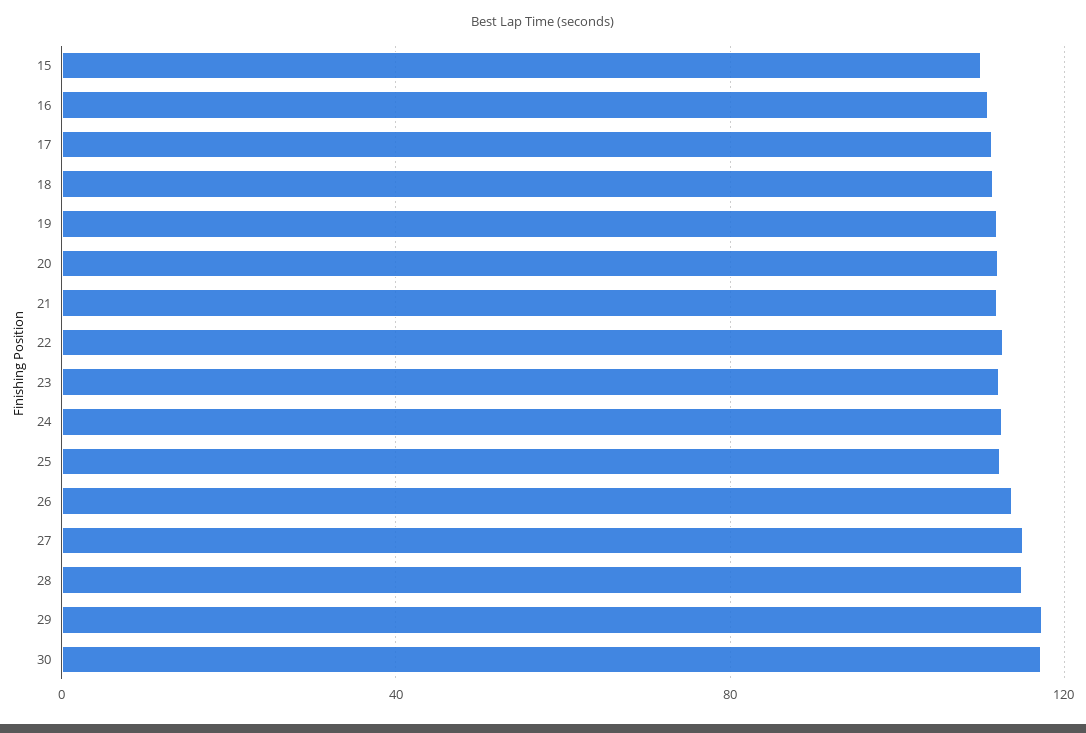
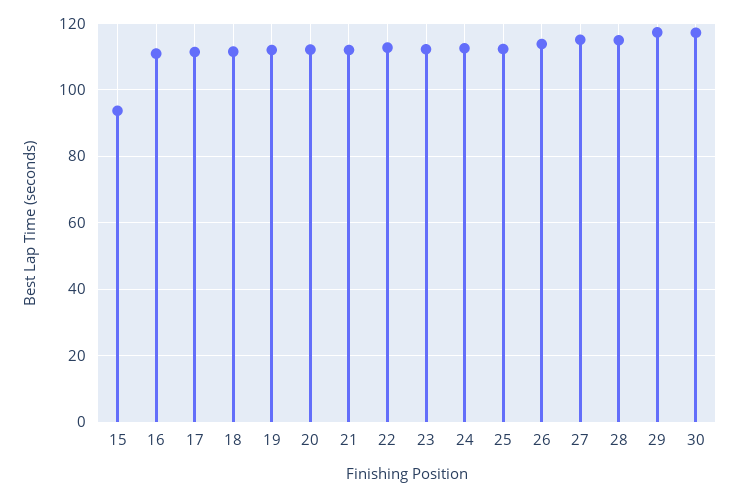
15: 110 -> 94

